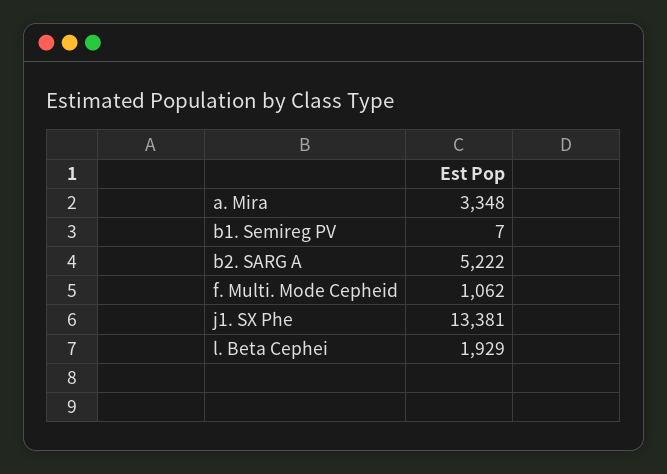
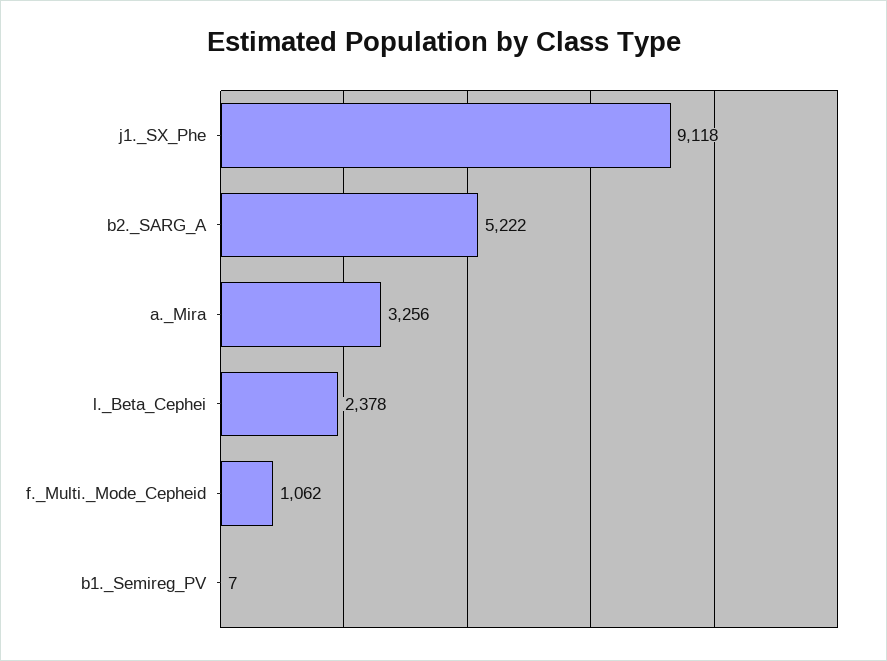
a. Mira: 3348 -> 3256
j1. SX Phe: 13381 -> 9118
l. Beta Cephei: 1929 -> 2378

